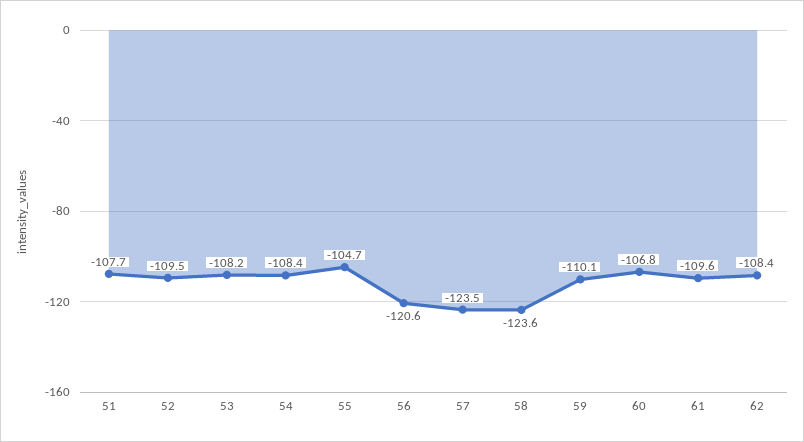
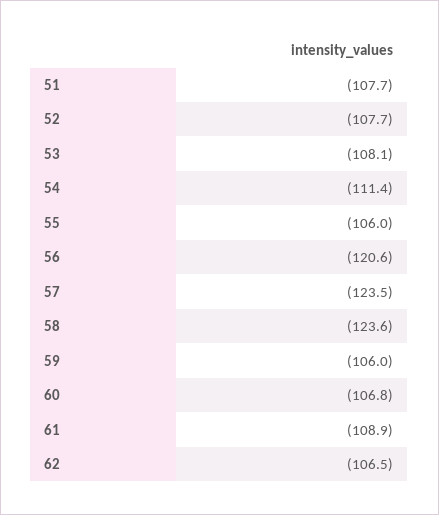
52: -109.5 -> -107.7
53: -108.2 -> -108.1
54: -108.4 -> -111.4
55: -104.7 -> -106
59: -110.1 -> -106
61: -109.6 -> -108.9
62: -108.4 -> -106.5

